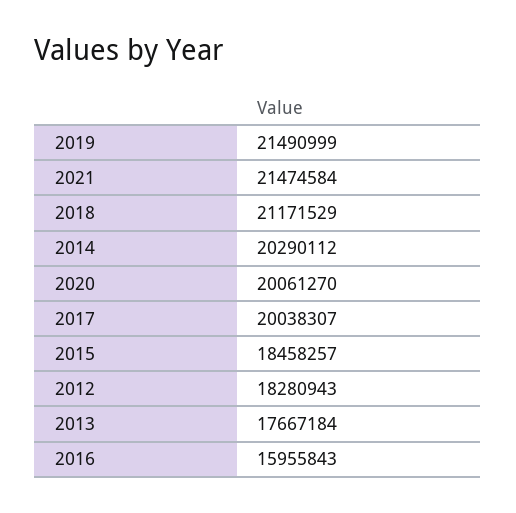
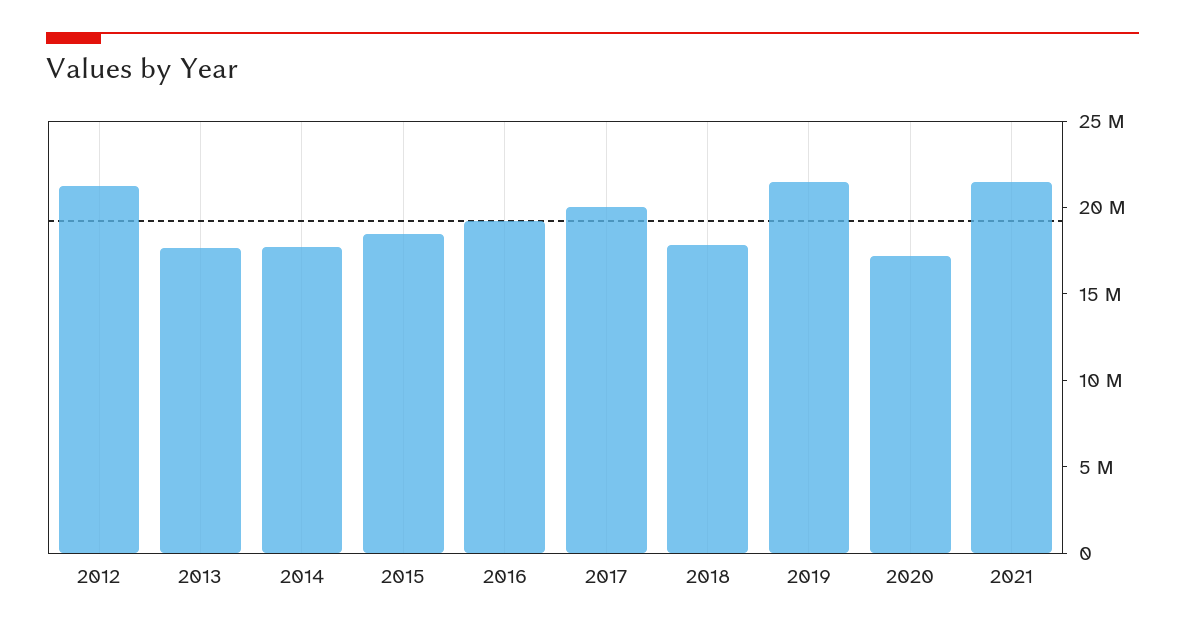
2018: 21171529 -> 18000000
2014: 20290112 -> 18000000
2020: 20061270 -> 17000000
2012: 18280943 -> 21000000
2016: 15955843 -> 19000000

